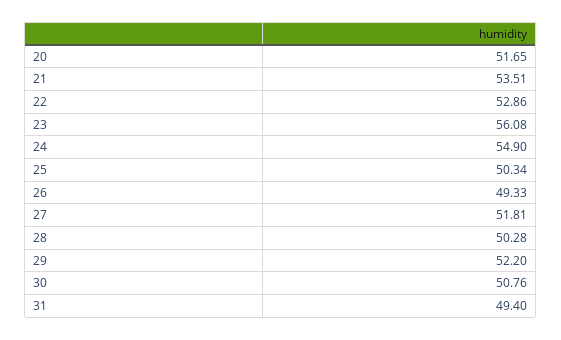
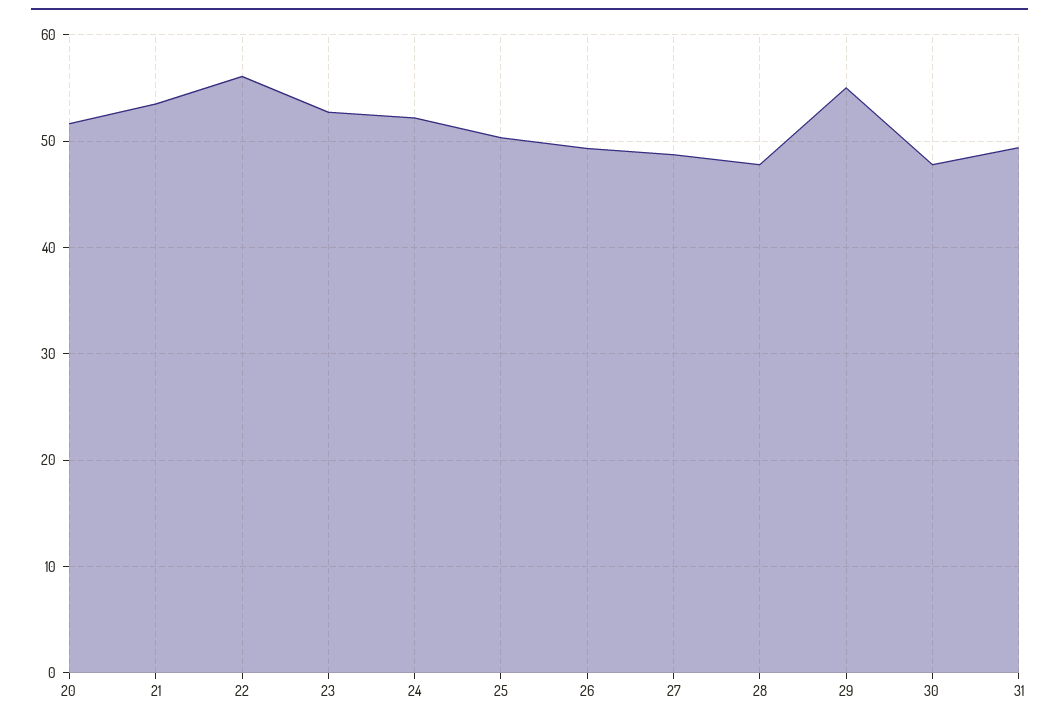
22: 52.86 -> 56
23: 56.08 -> 53
24: 54.9 -> 52
27: 51.81 -> 49
28: 50.28 -> 48
29: 52.2 -> 55
30: 50.76 -> 48

